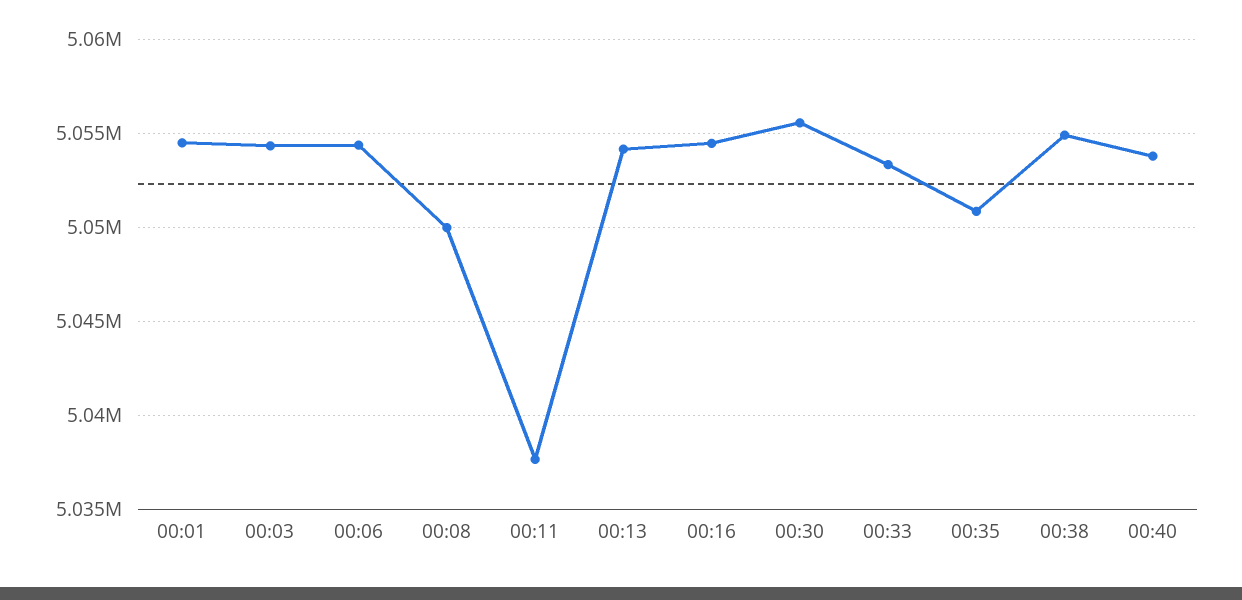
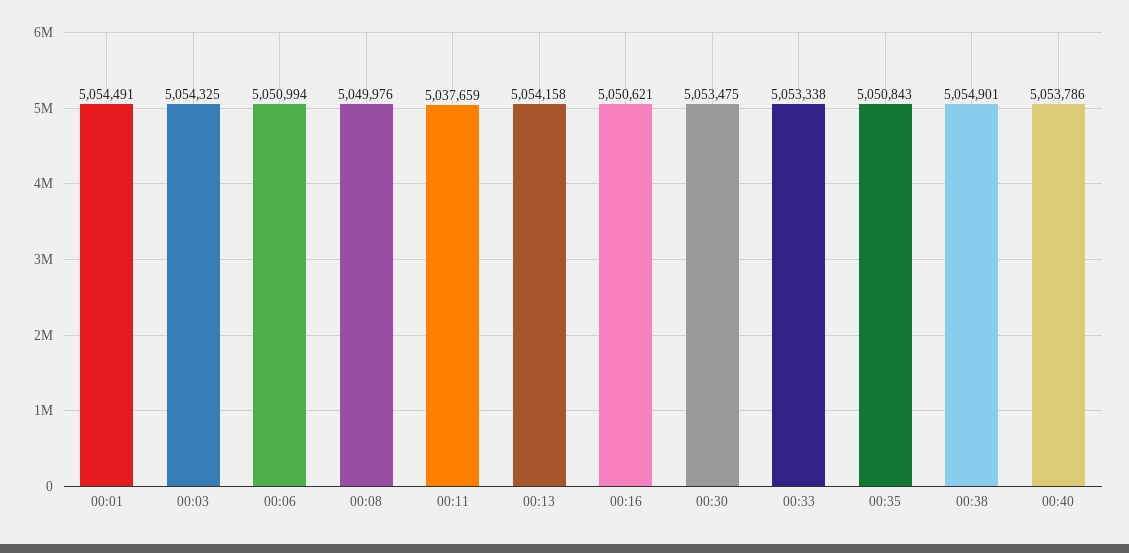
00:06: 5054500 -> 5050994
00:16: 5054500 -> 5050621
00:30: 5055500 -> 5053475

